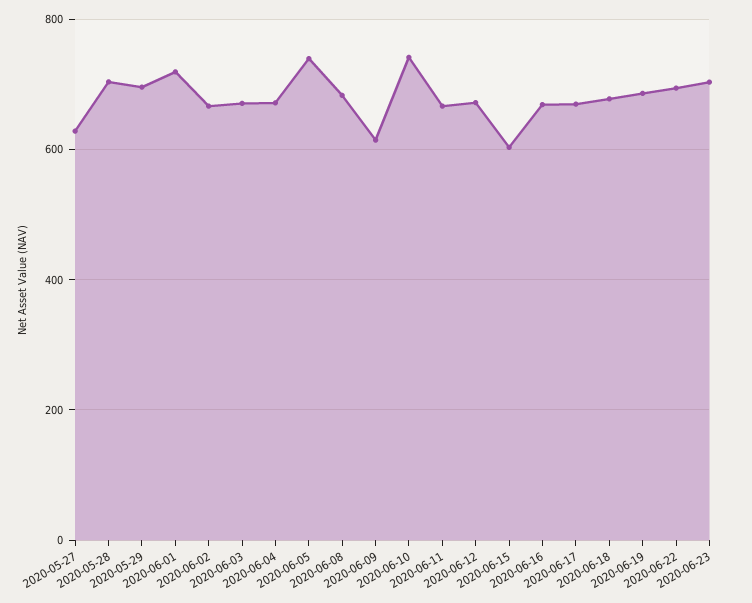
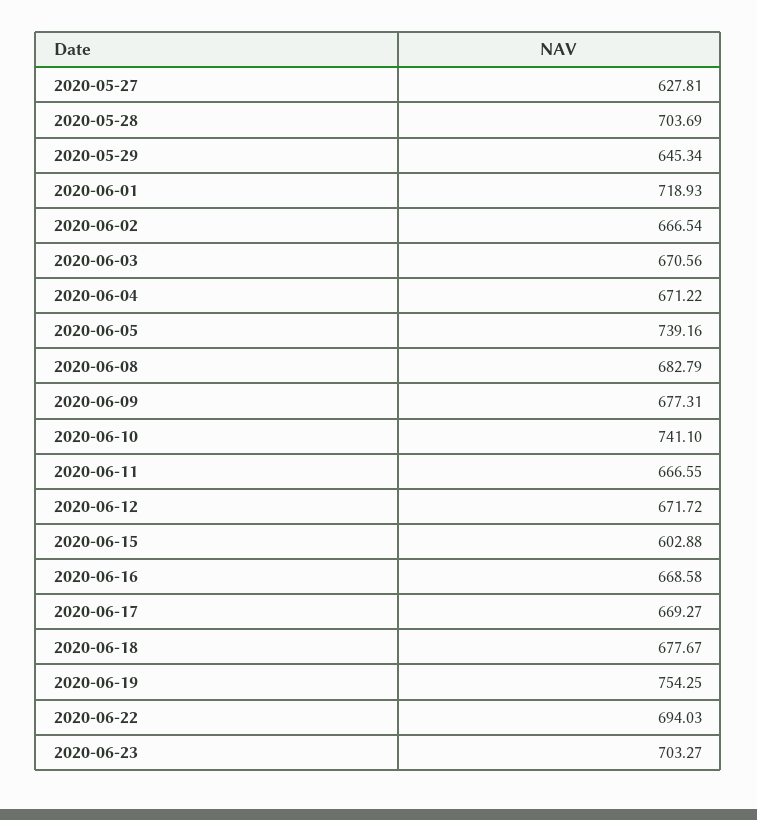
2020-05-29: 700 -> 645.34
2020-06-09: 620 -> 677.31
2020-06-19: 680 -> 754.25

